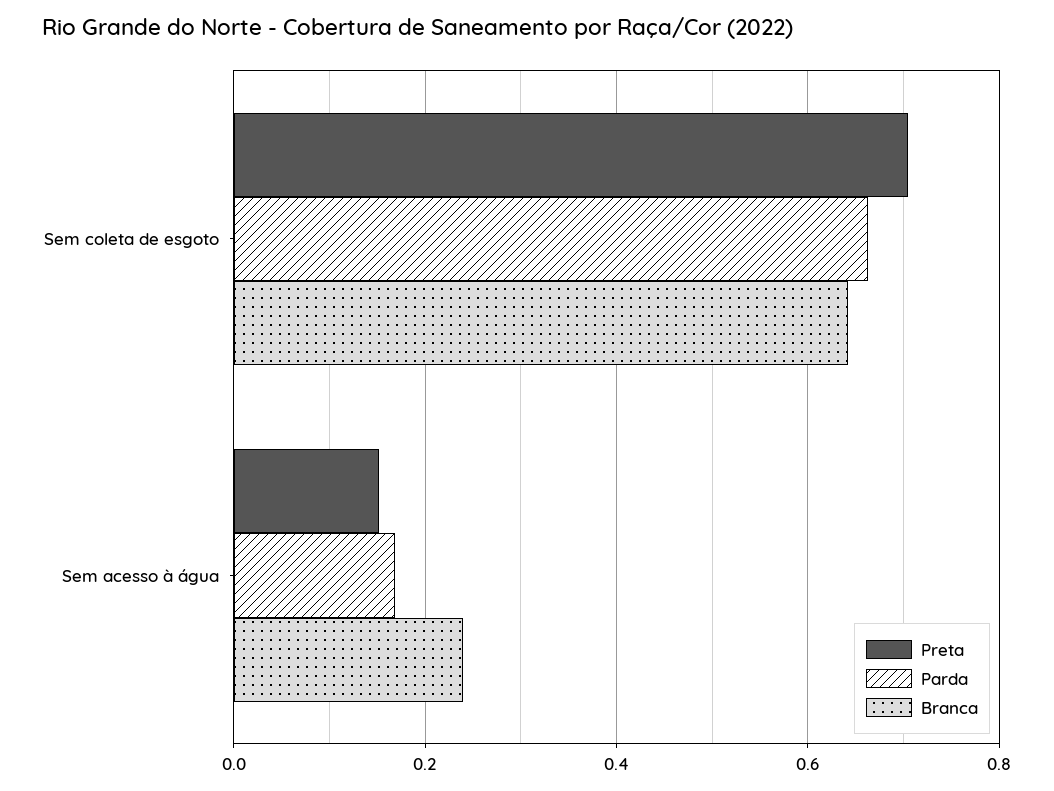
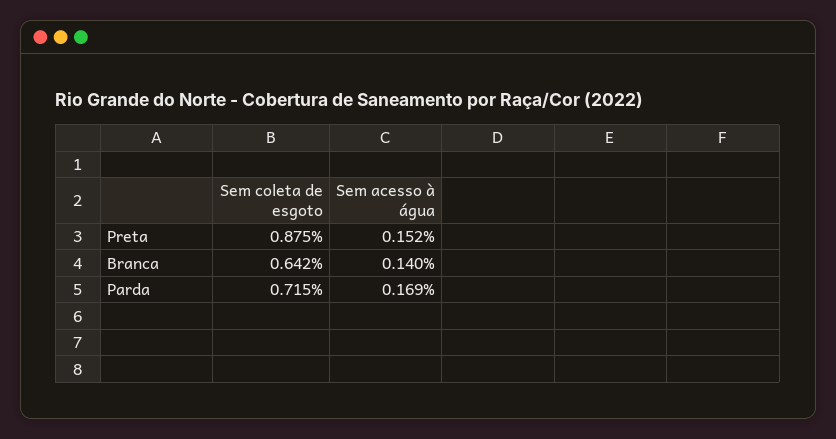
Preta, Sem coleta de esgoto: 0.7 -> 0.875
Parda, Sem coleta de esgoto: 0.66 -> 0.715
Branca, Sem acesso à água: 0.24 -> 0.14

